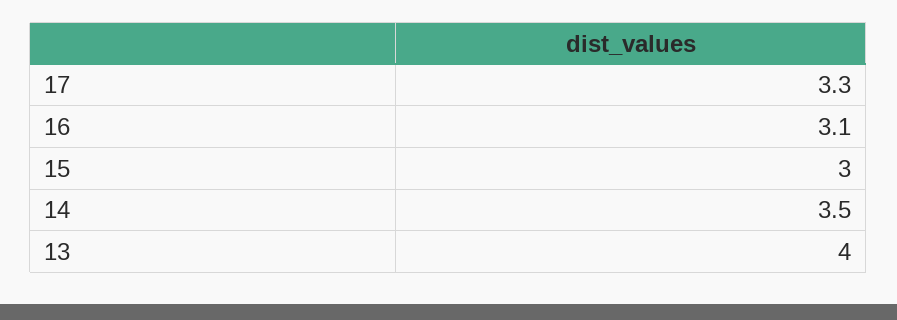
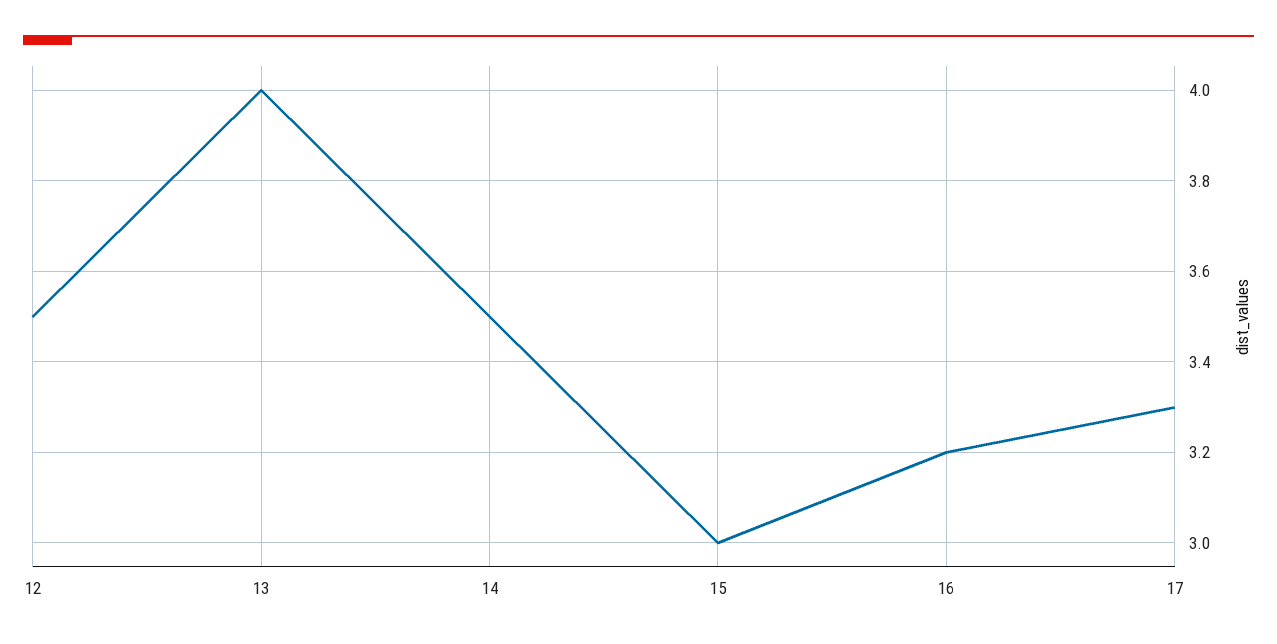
16: 3.1 -> 3.2
12: none -> 3.5

